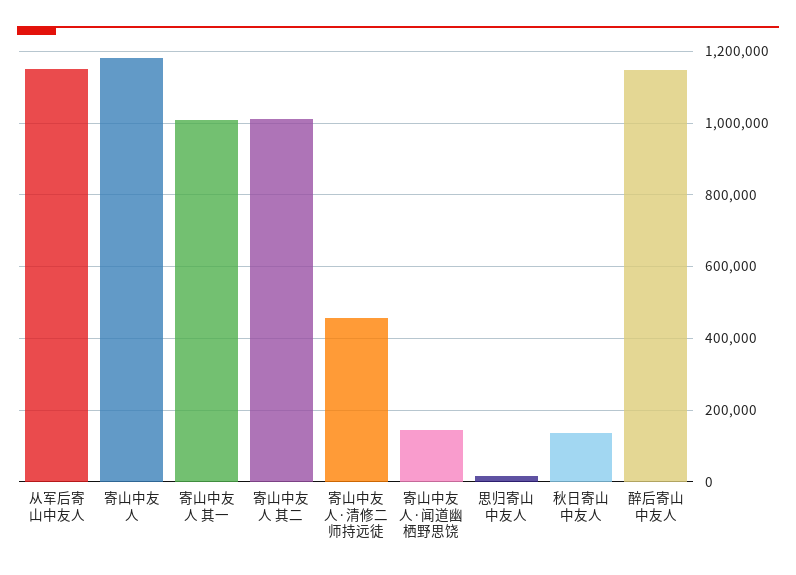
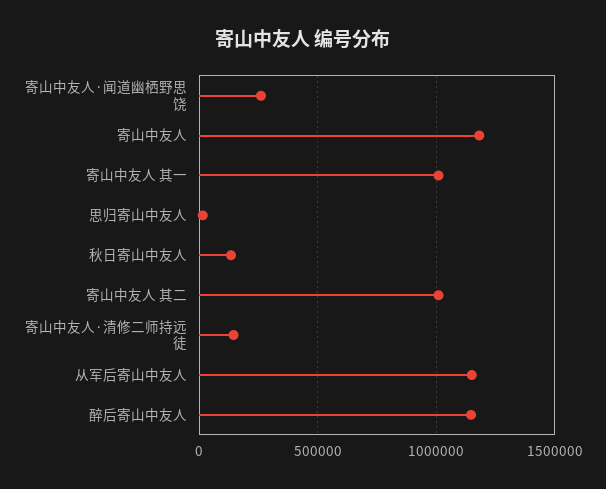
寄山中友人·清修二师持远徒: 460000 -> 150000
寄山中友人·闻道幽栖野思饶: 140000 -> 250000

